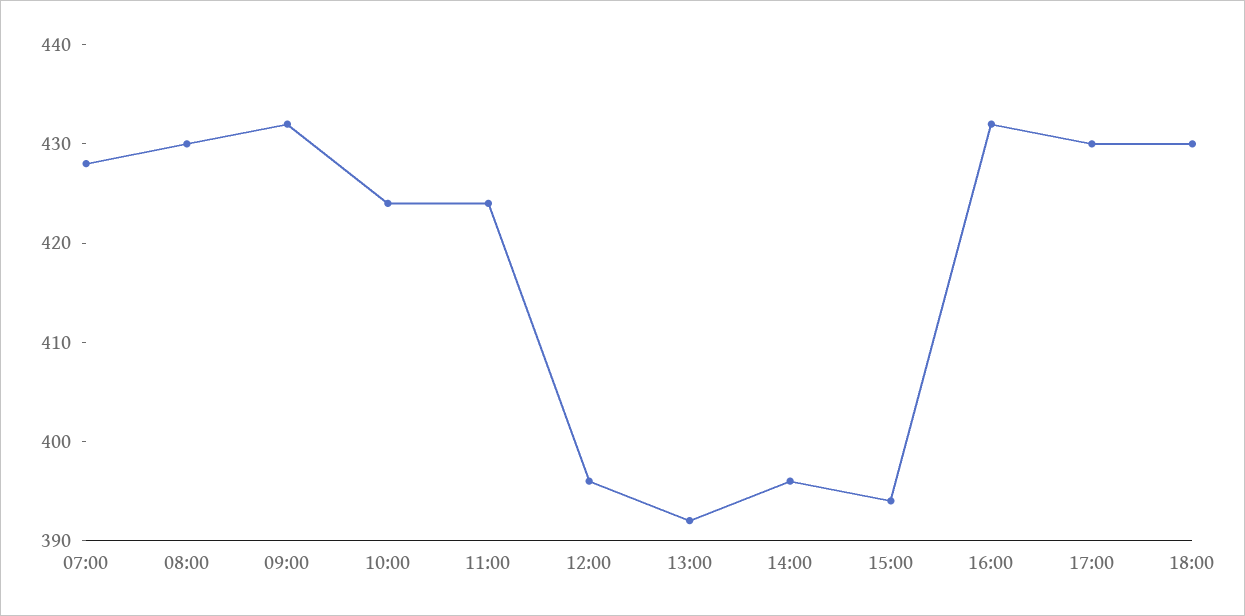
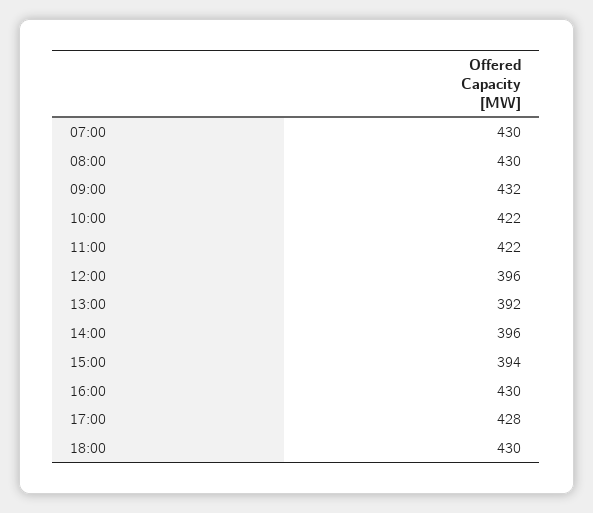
07:00: 428 -> 430
10:00: 424 -> 422
11:00: 424 -> 422
16:00: 432 -> 430
17:00: 430 -> 428

